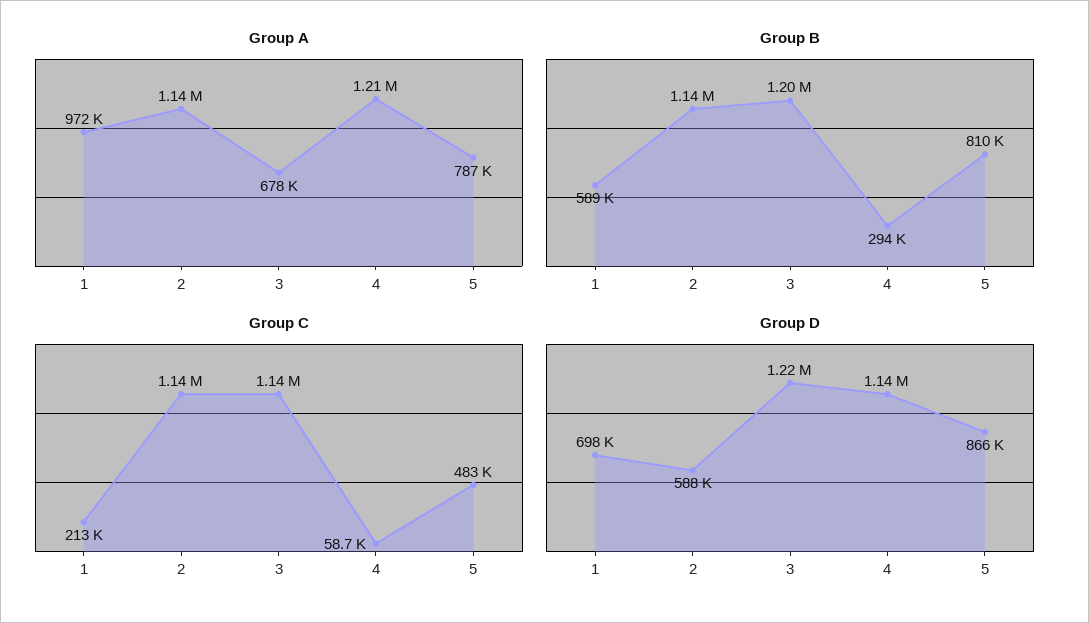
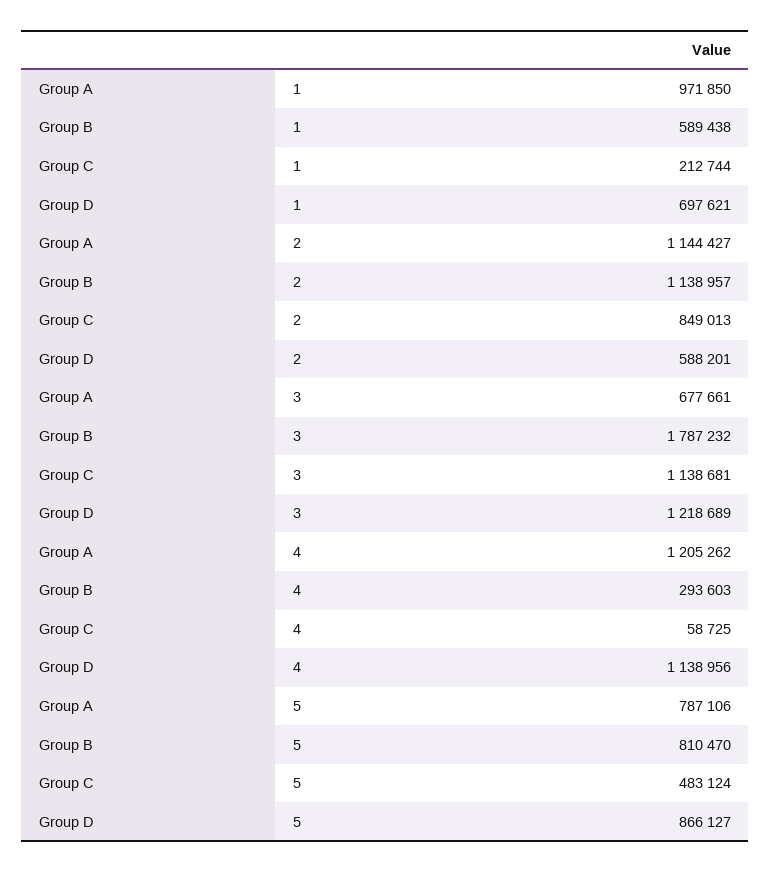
Group B, 3: 1200000 -> 1787232
Group C, 2: 1140000 -> 849013

